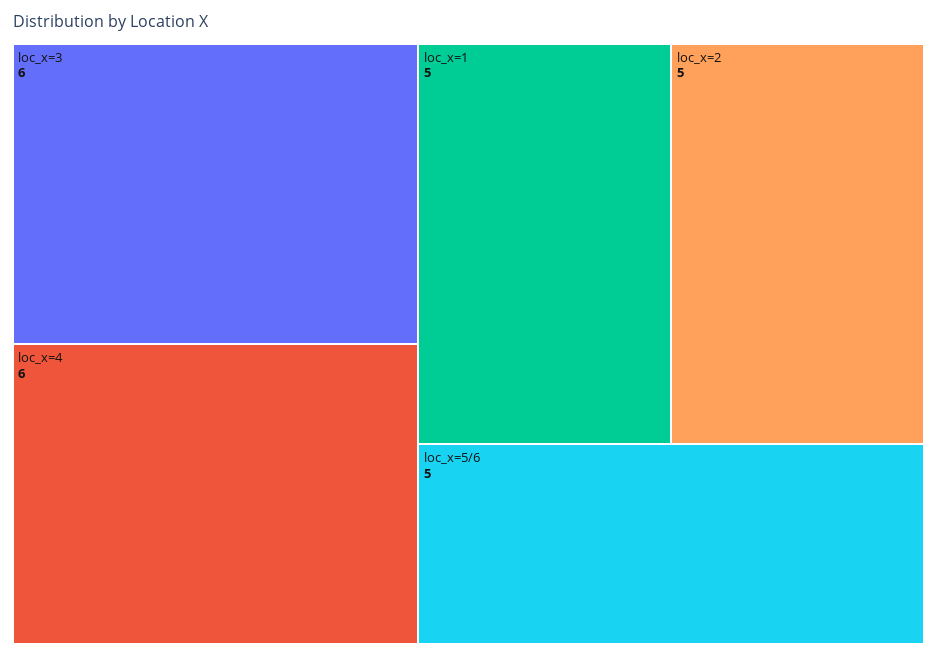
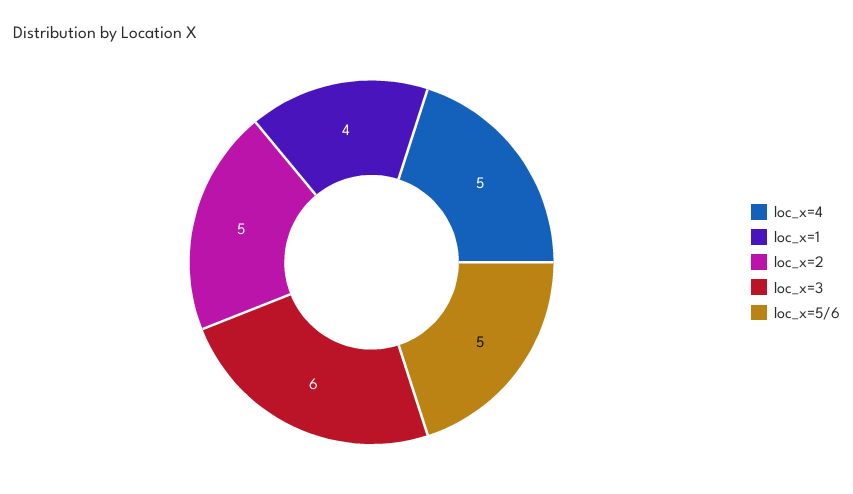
loc_x=4: 6 -> 5
loc_x=1: 5 -> 4

